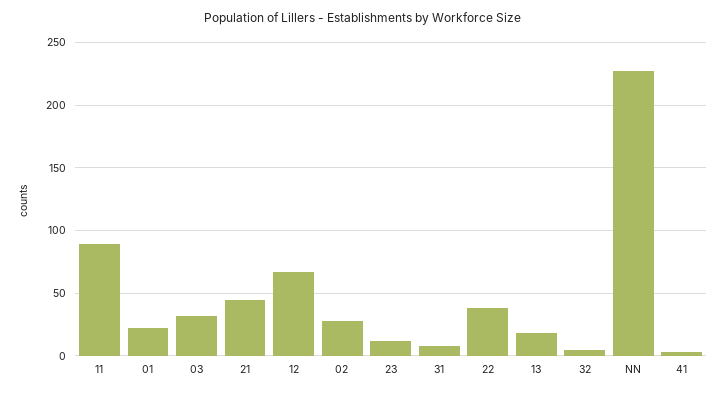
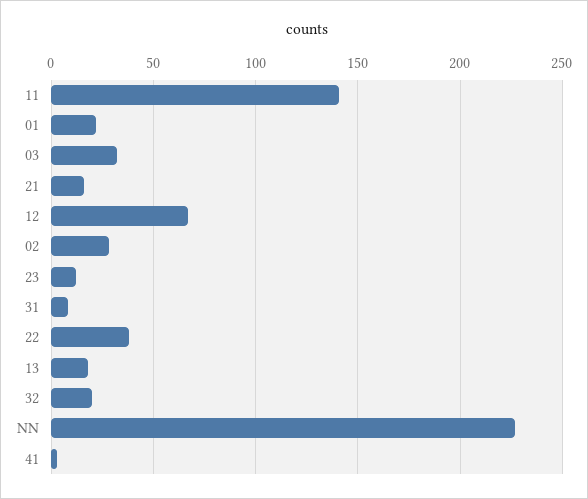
11: 90 -> 140
21: 45 -> 15
32: 5 -> 20

